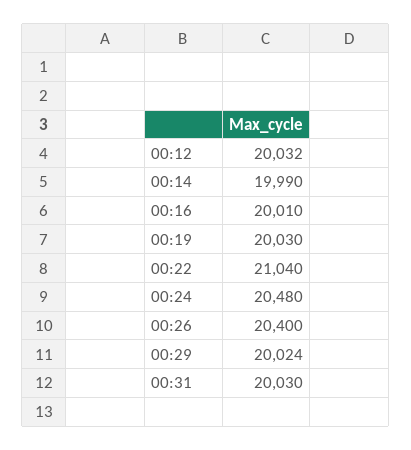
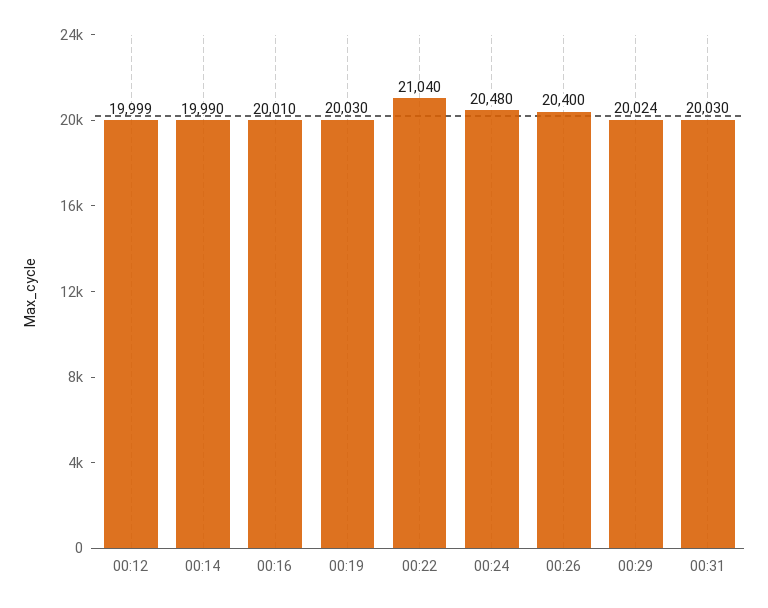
00:12: 20032 -> 19999

